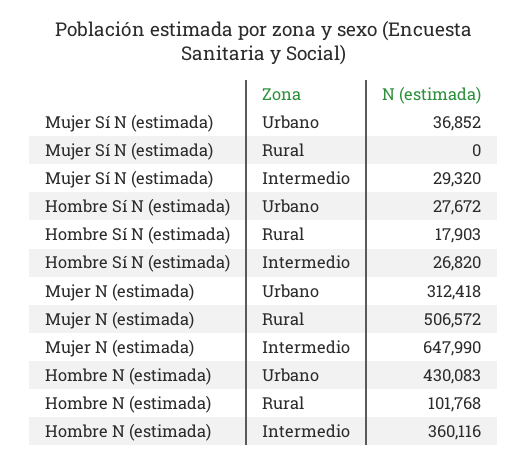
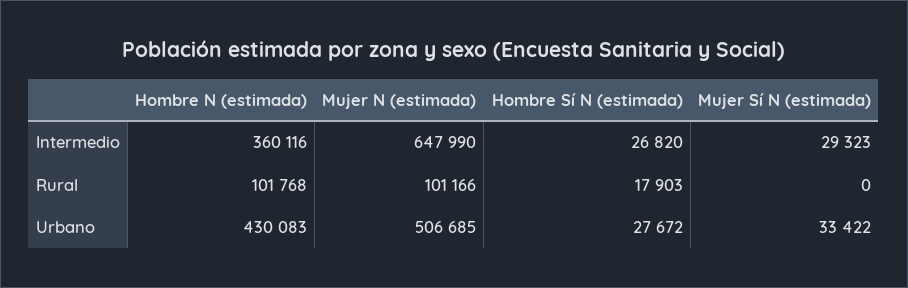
Mujer Sí N (estimada), Urbano: 36852 -> 33422
Mujer Sí N (estimada), Intermedio: 29320 -> 29323
Mujer N (estimada), Urbano: 312418 -> 506685
Mujer N (estimada), Rural: 506572 -> 101166

